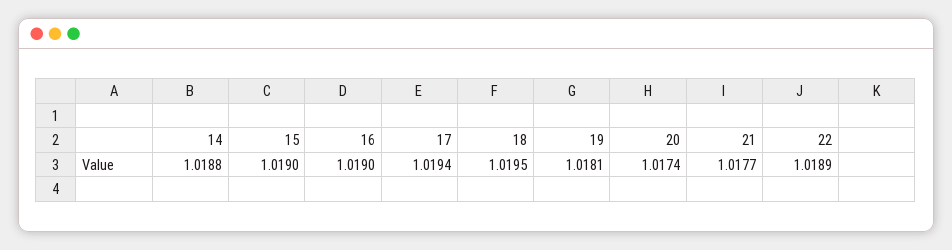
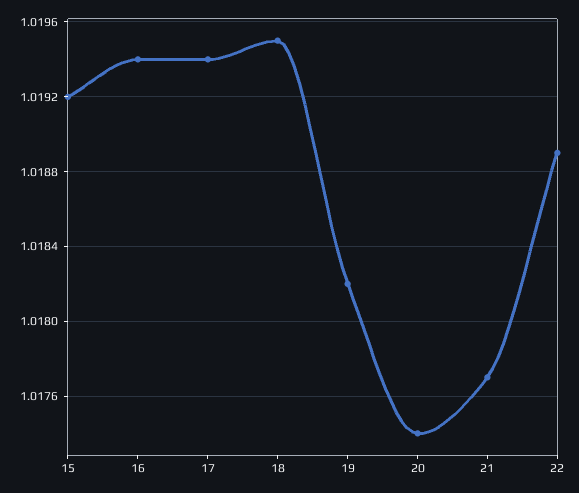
14: 1.0188 -> none
15: 1.019 -> 1.0192
16: 1.019 -> 1.0194
19: 1.0181 -> 1.0182

